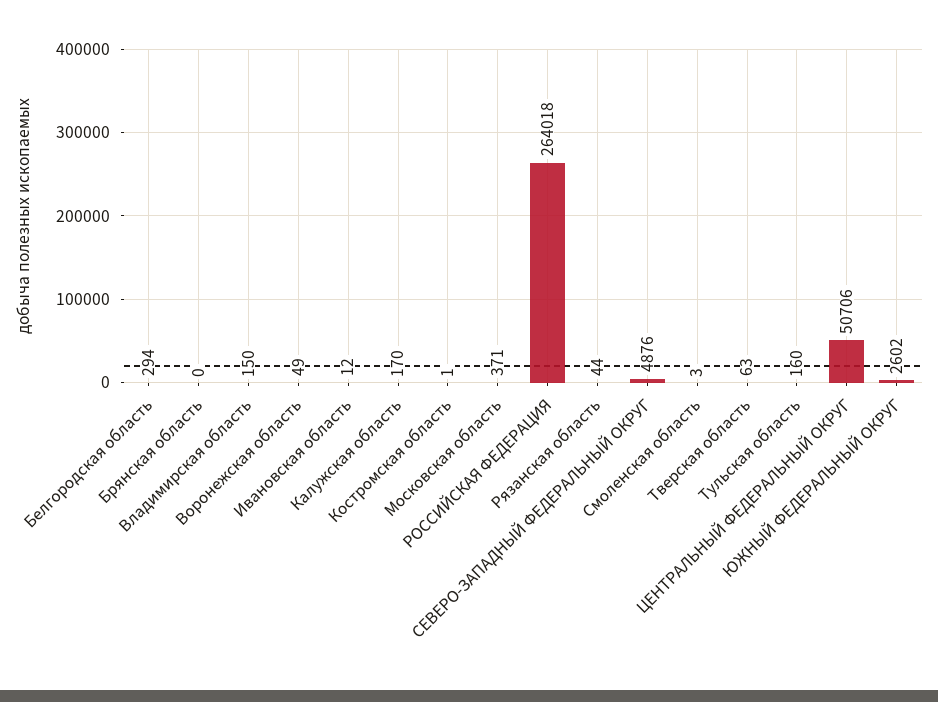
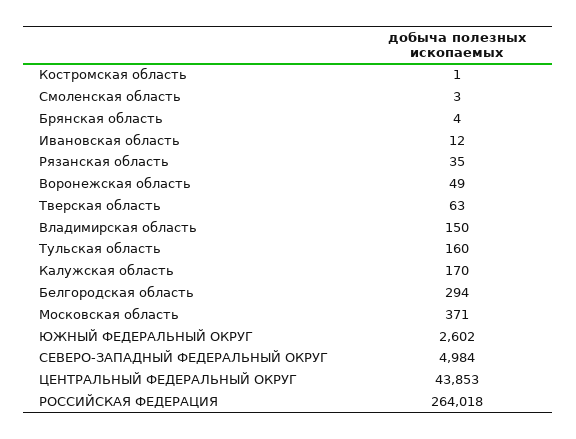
Брянская область: 0 -> 4
Рязанская область: 44 -> 35
СЕВЕРО-ЗАПАДНЫЙ ФЕДЕРАЛЬНЫЙ ОКРУГ: 4876 -> 4984
ЦЕНТРАЛЬНЫЙ ФЕДЕРАЛЬНЫЙ ОКРУГ: 50706 -> 43853

